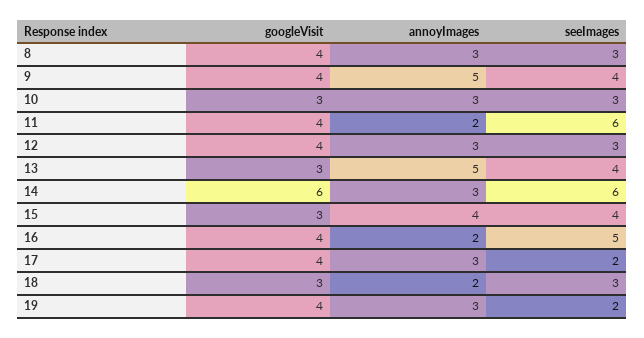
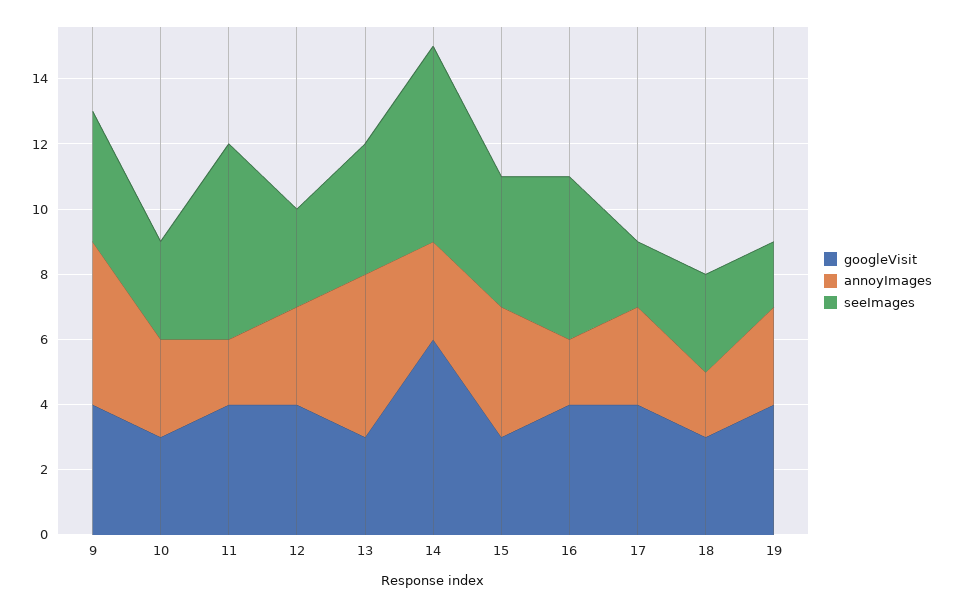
googleVisit, 8: 4 -> none
annoyImages, 8: 3 -> none
seeImages, 8: 3 -> none

